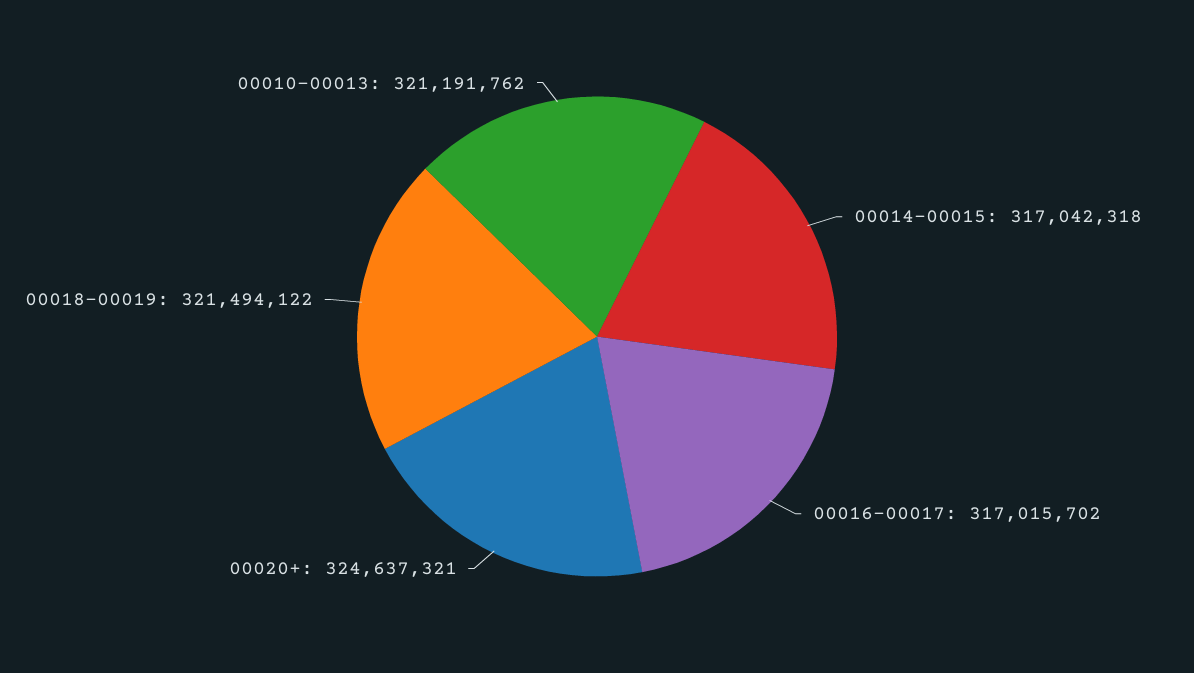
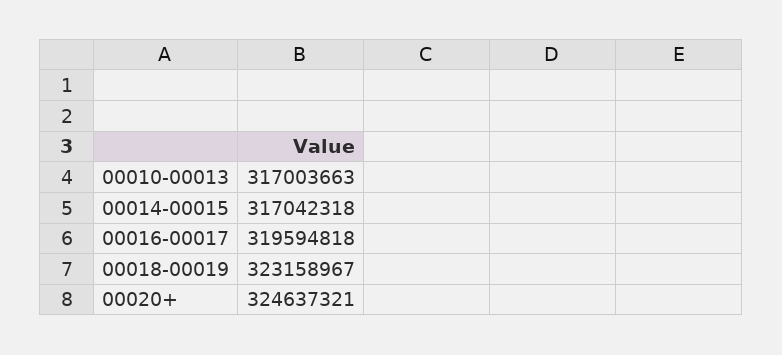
00016-00017: 317015702 -> 319594818
00018-00019: 321494122 -> 323158967
00010-00013: 321191762 -> 317003663

